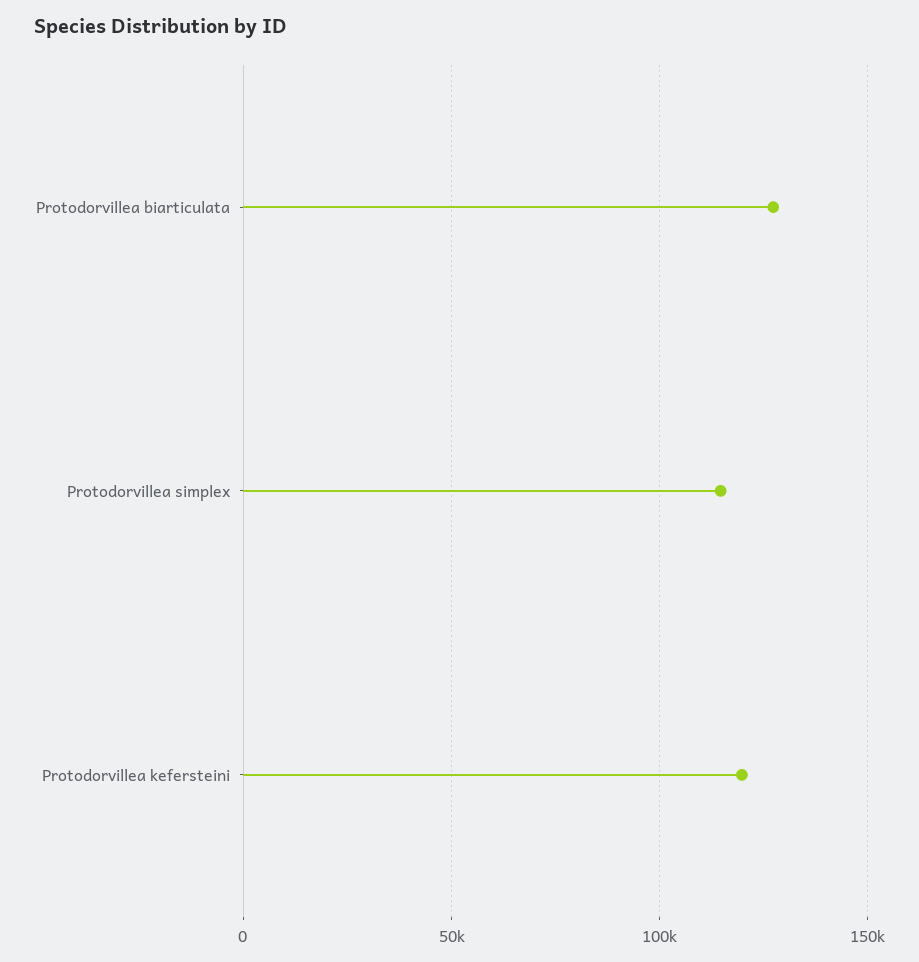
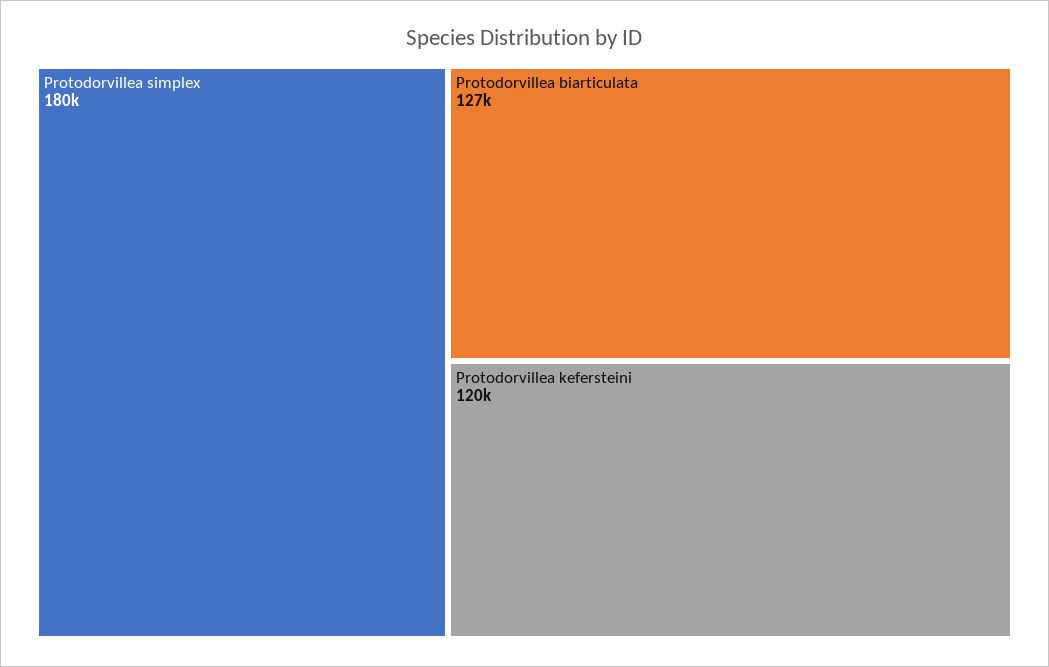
Protodorvillea simplex: 115000 -> 180000

